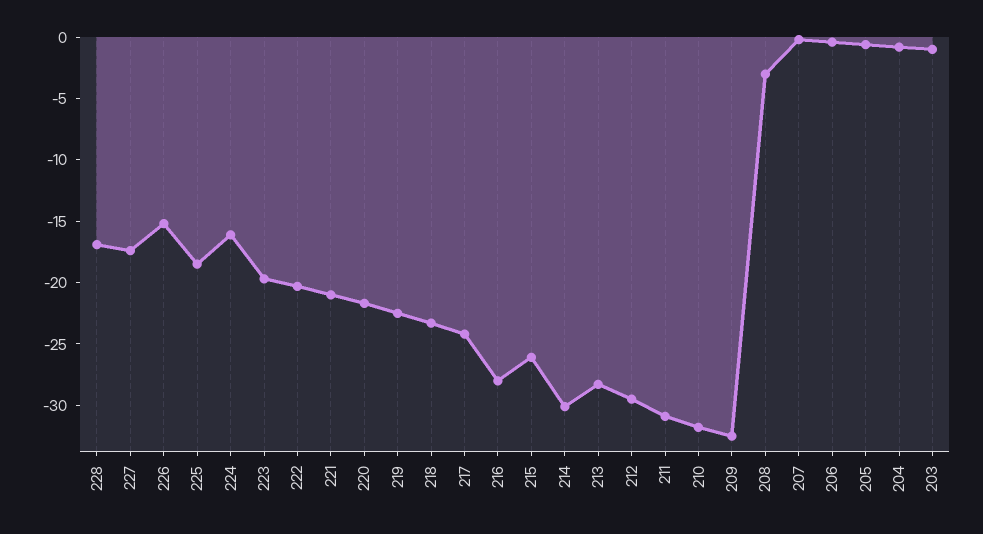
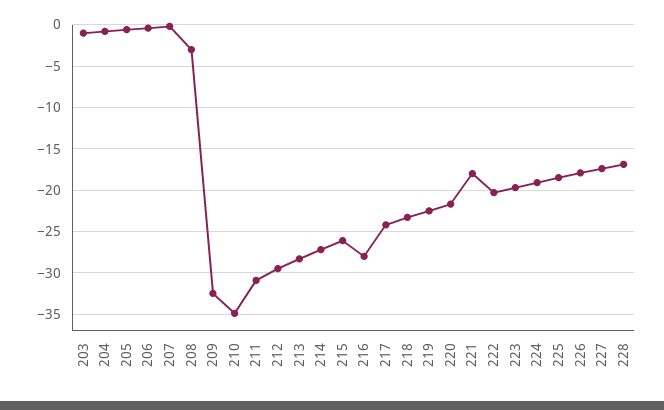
226: -15 -> -18
224: -16 -> -19
221: -21 -> -18
214: -30 -> -27
210: -32 -> -35

